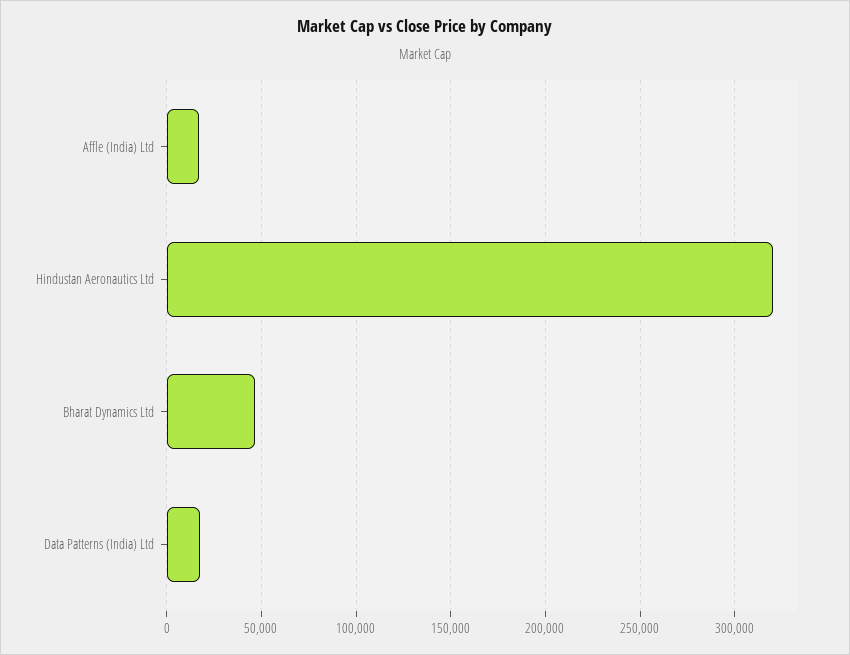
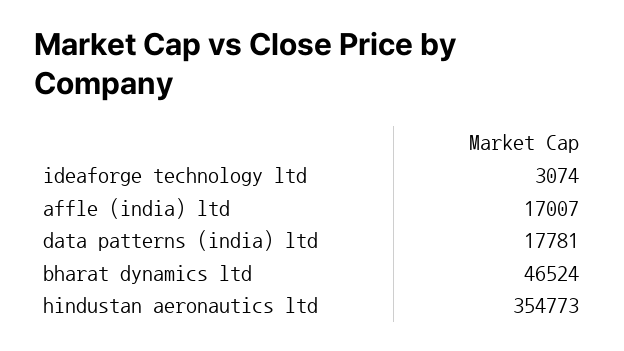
Hindustan Aeronautics Ltd: 320000 -> 354773
ideaforge technology ltd: none -> 3074

